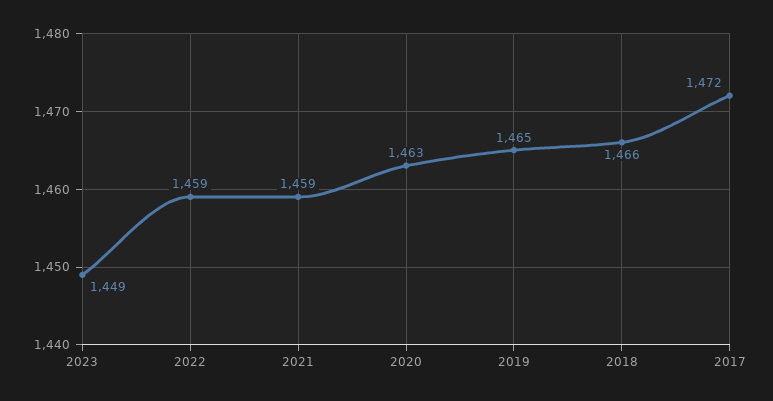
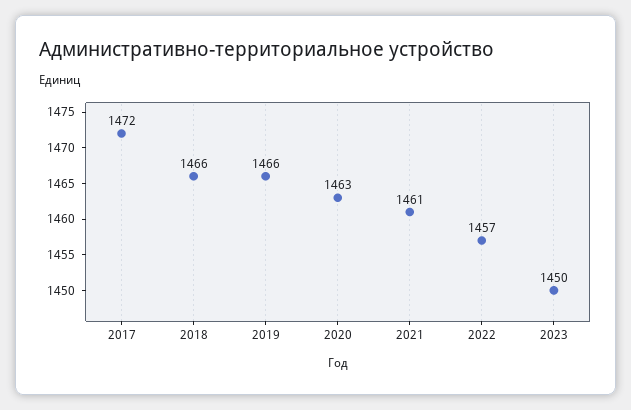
2023: 1449 -> 1450
2022: 1459 -> 1457
2021: 1459 -> 1461
2019: 1465 -> 1466

